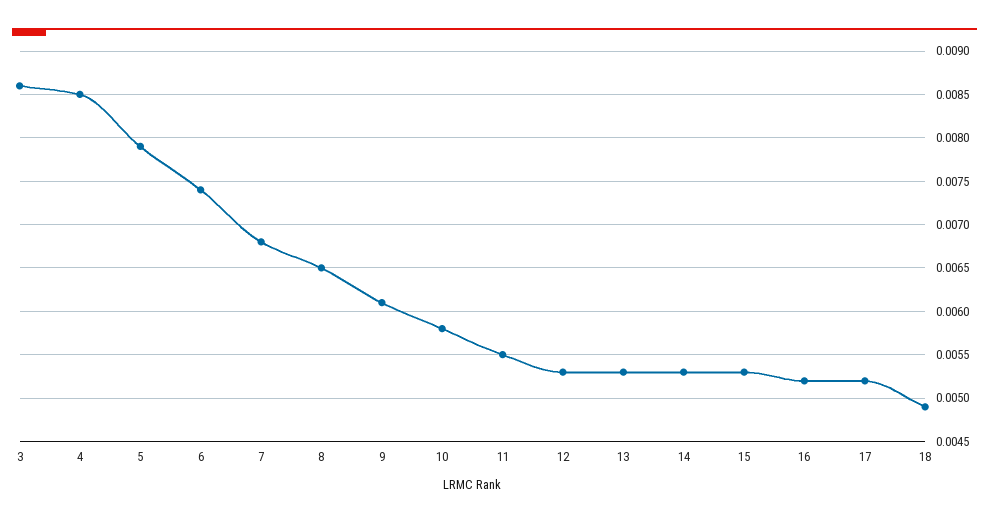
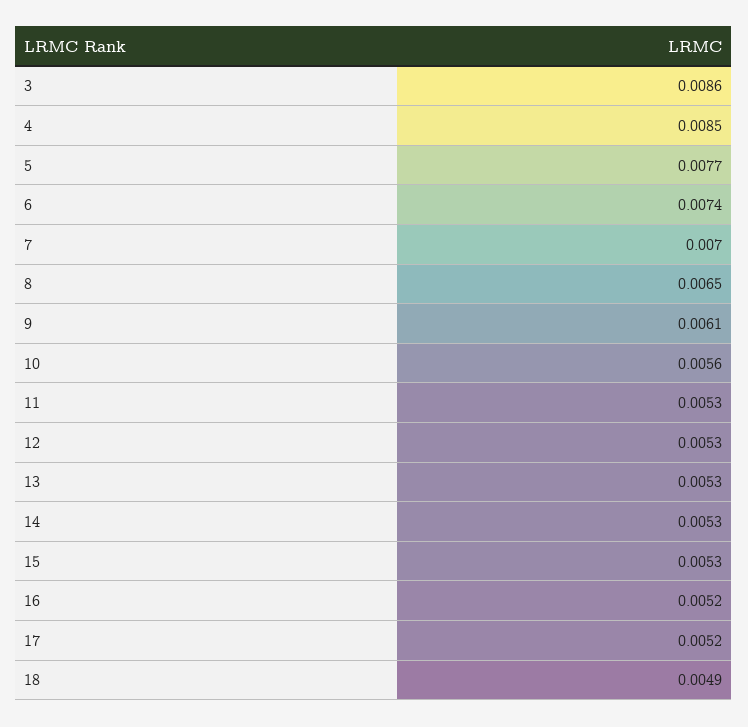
5: 0.0079 -> 0.0077
7: 0.0068 -> 0.007
10: 0.0058 -> 0.0056
11: 0.0055 -> 0.0053

